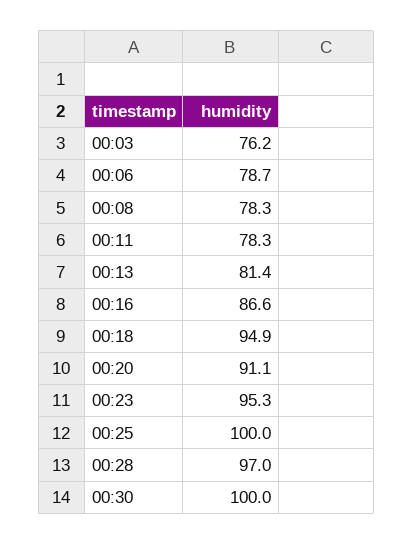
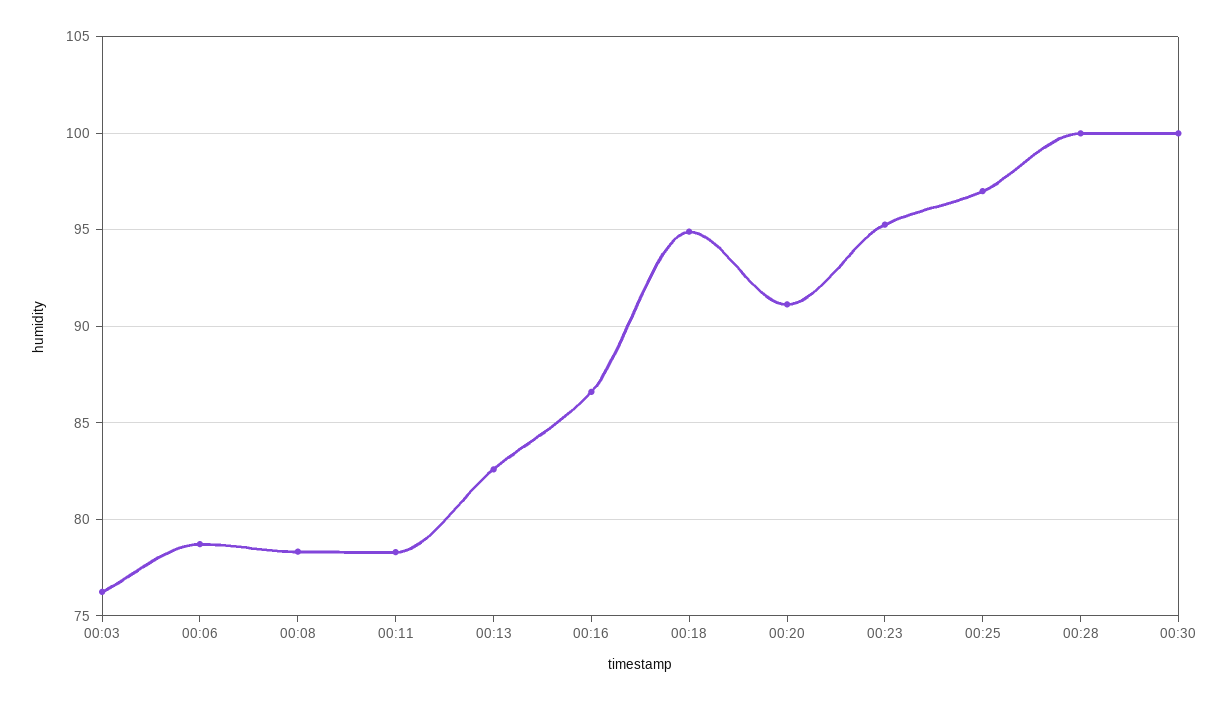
00:13: 81.4 -> 82.5
00:25: 100 -> 97
00:28: 97 -> 100

